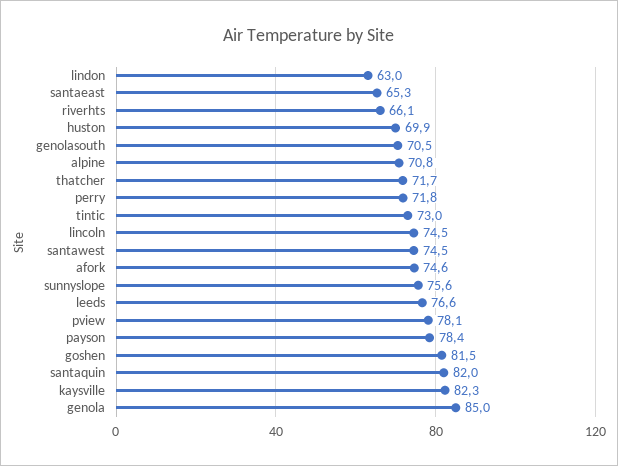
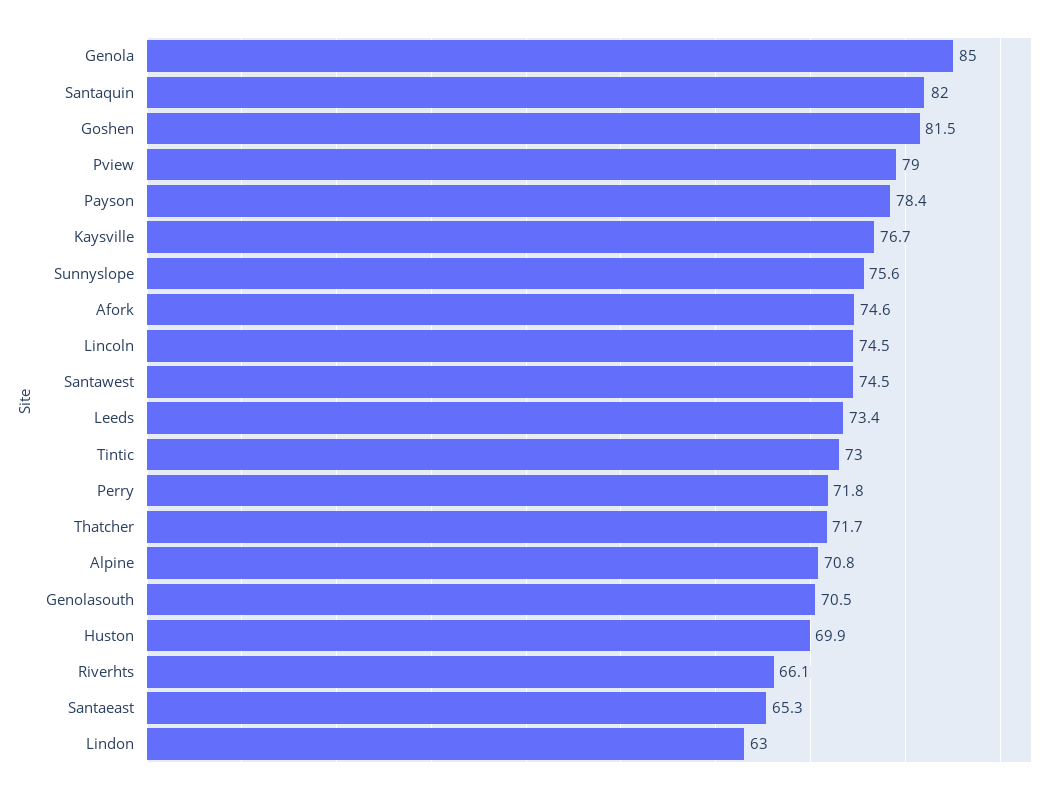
leeds: 76.6 -> 73.4
pview: 78.1 -> 79
kaysville: 82.3 -> 76.7

